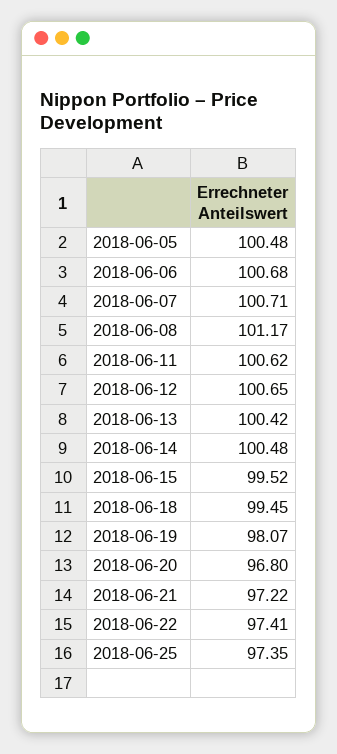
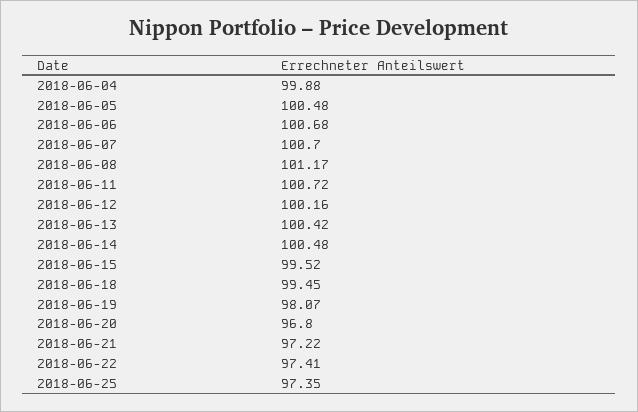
2018-06-07: 100.71 -> 100.7
2018-06-11: 100.62 -> 100.72
2018-06-12: 100.65 -> 100.16
2018-06-04: none -> 99.88

